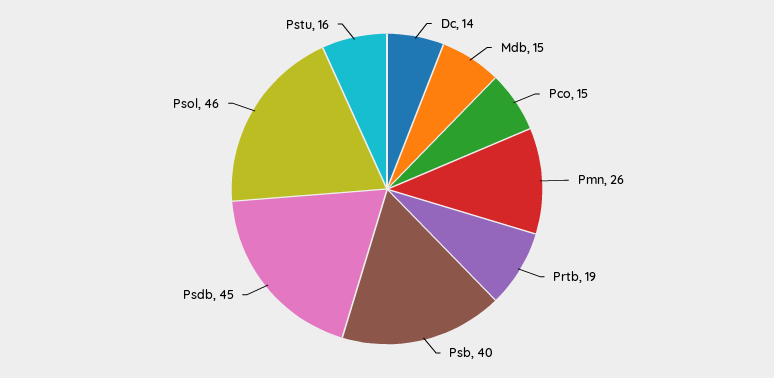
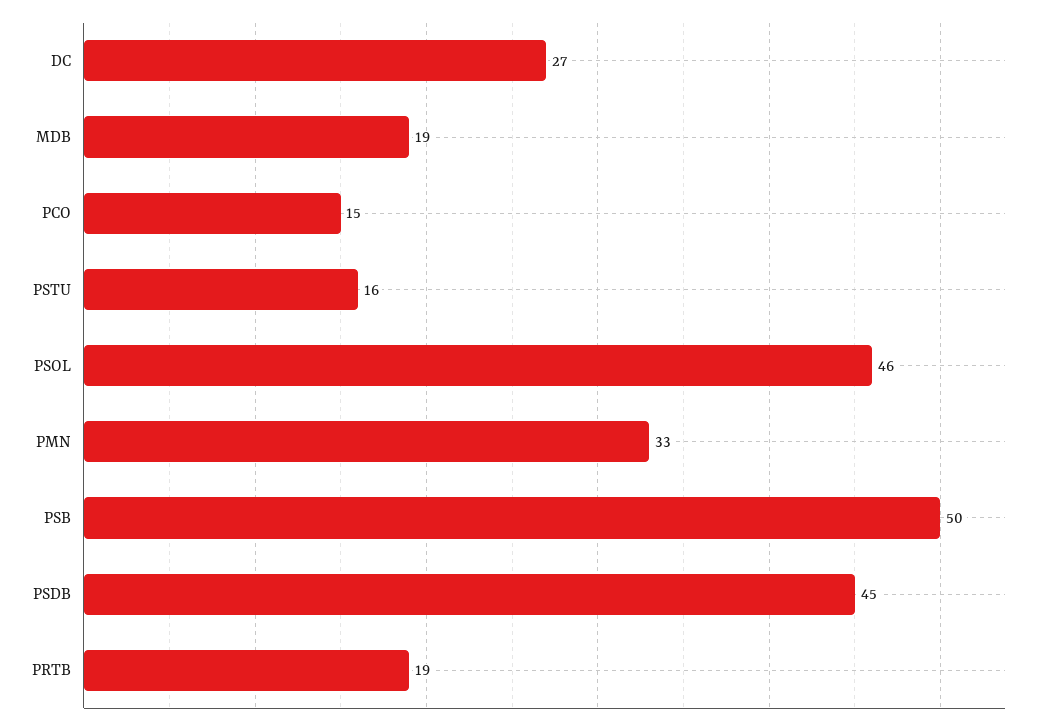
Dc: 14 -> 27
Mdb: 15 -> 19
Pmn: 26 -> 33
Psb: 40 -> 50

